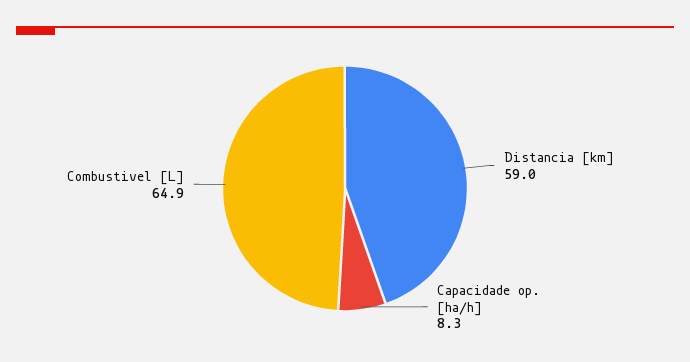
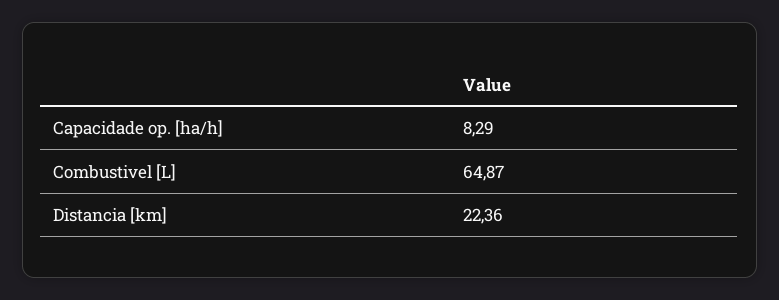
Distancia [km]: 59 -> 22.36

